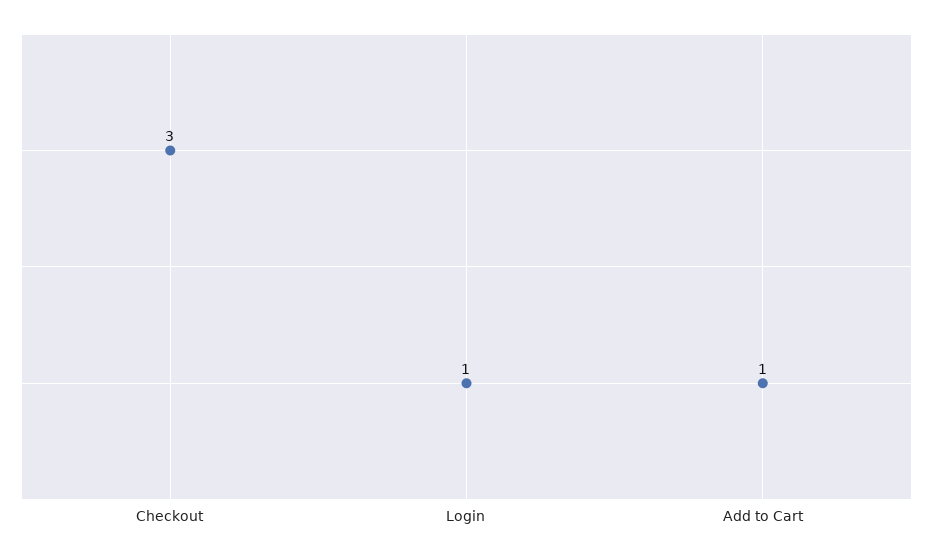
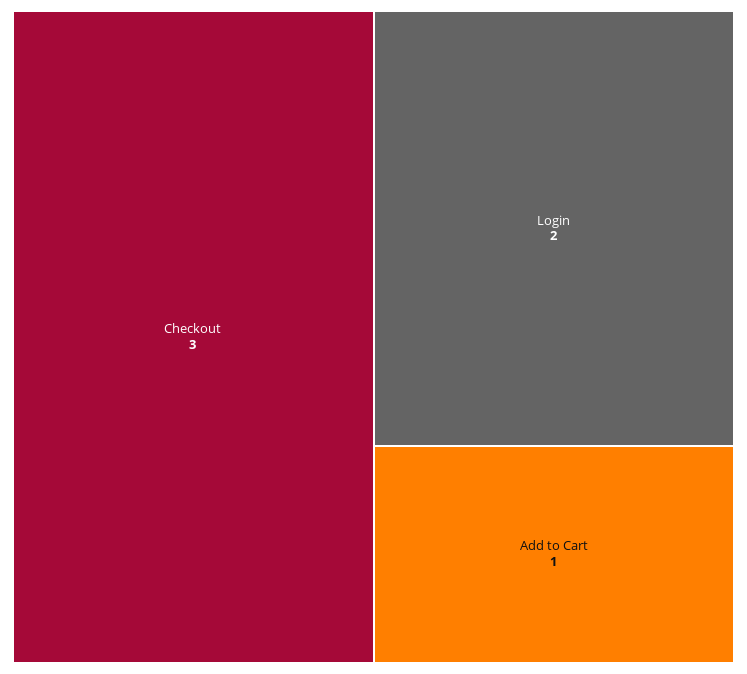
Login: 1 -> 2

